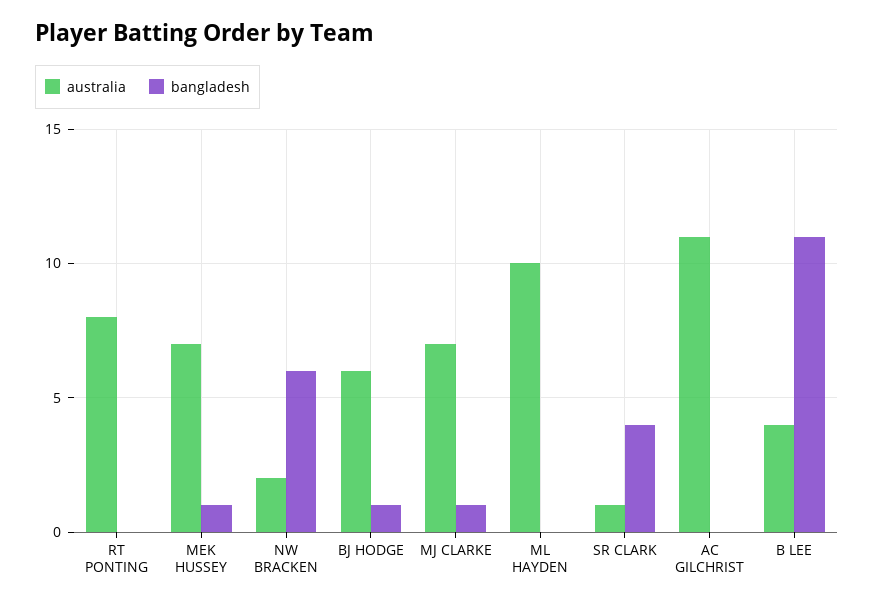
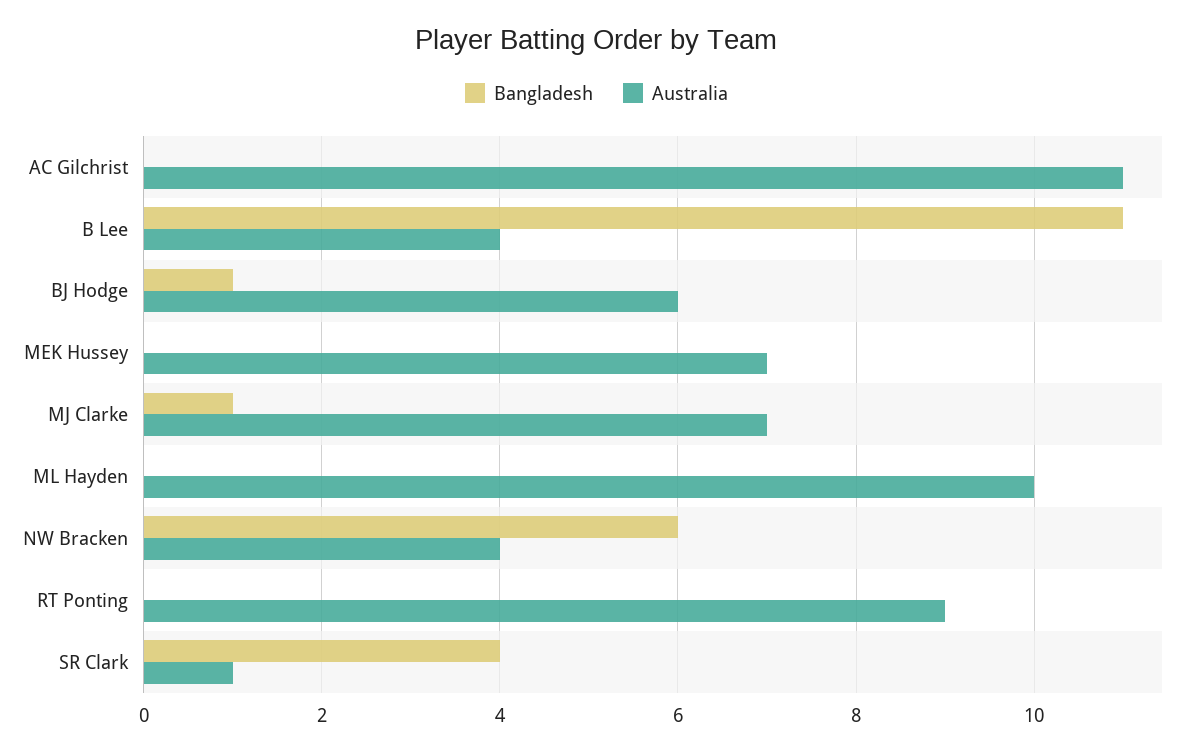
australia, RT PONTING: 8 -> 9
bangladesh, MEK HUSSEY: 1 -> 0
australia, NW BRACKEN: 2 -> 4

